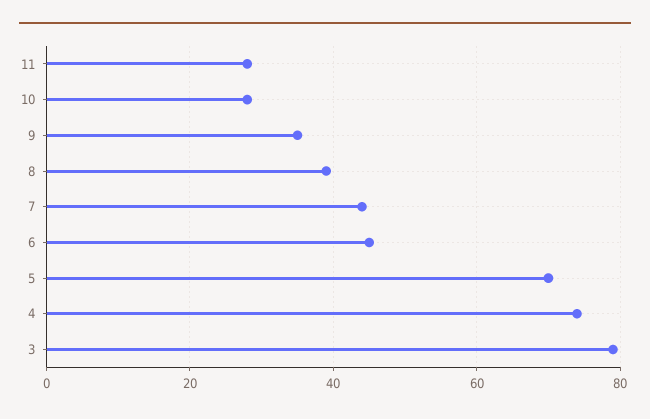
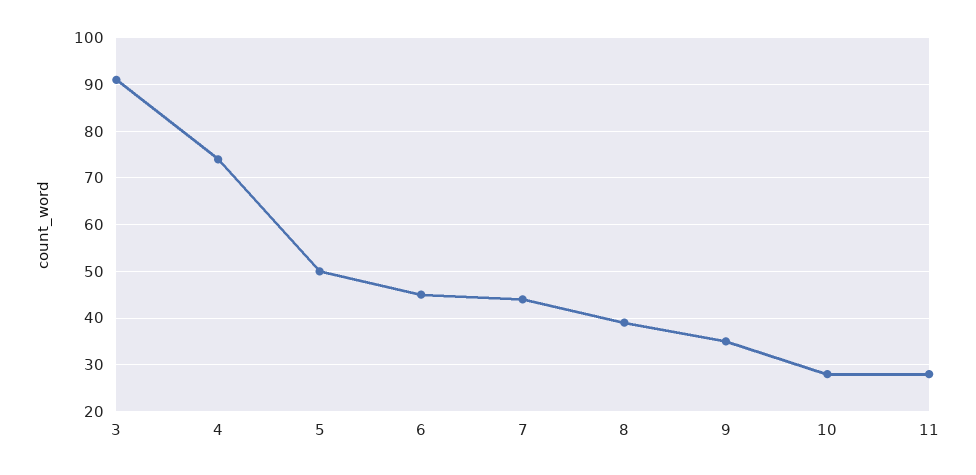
5: 70 -> 50
3: 80 -> 90

